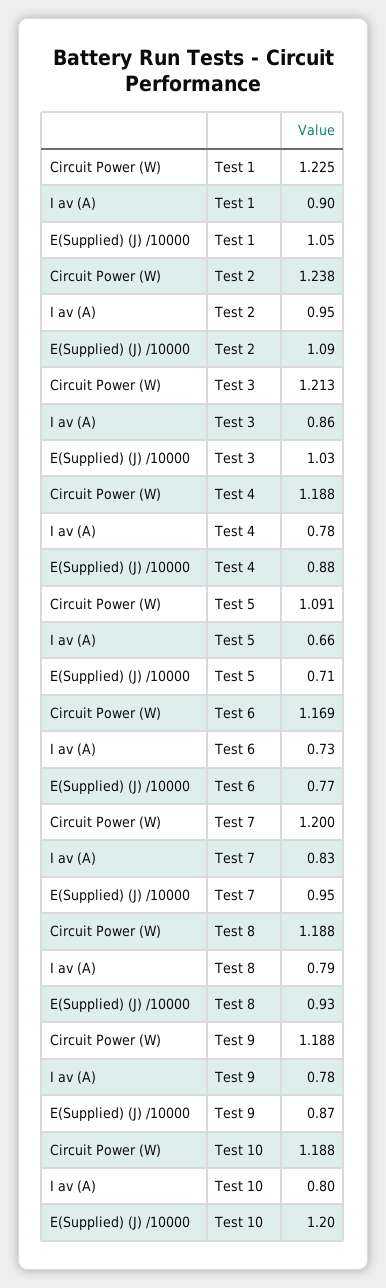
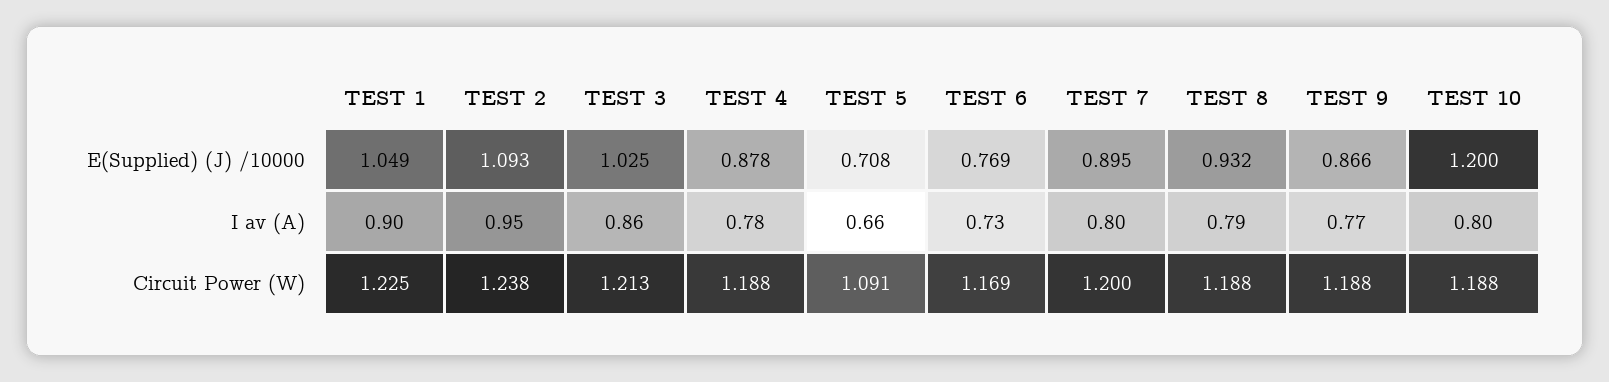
I av (A), Test 7: 0.83 -> 0.8
E(Supplied) (J) /10000, Test 7: 0.95 -> 0.895
I av (A), Test 9: 0.78 -> 0.77

